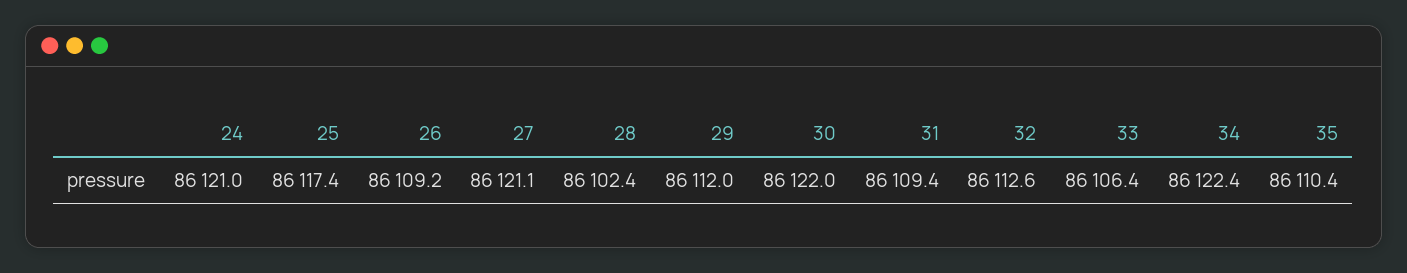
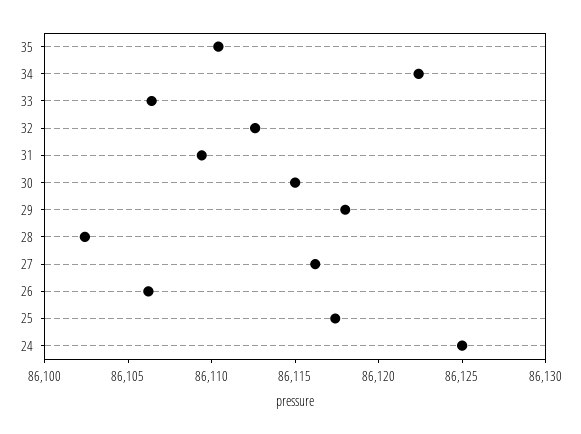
24: 86121 -> 86125
26: 86109.2 -> 86106
27: 86121.1 -> 86116
29: 86112 -> 86118
30: 86122 -> 86115

